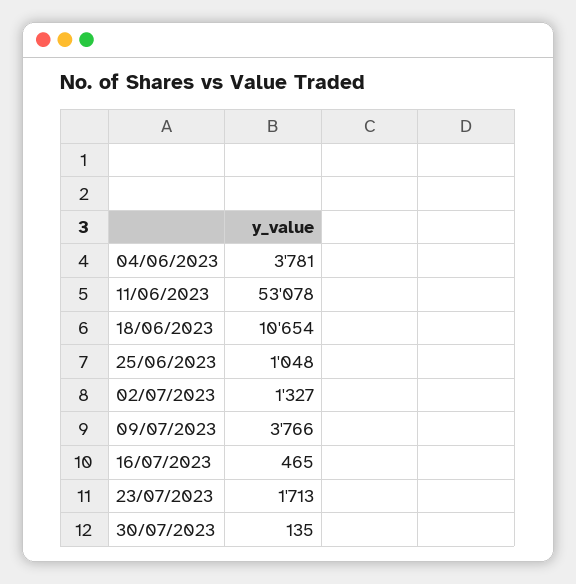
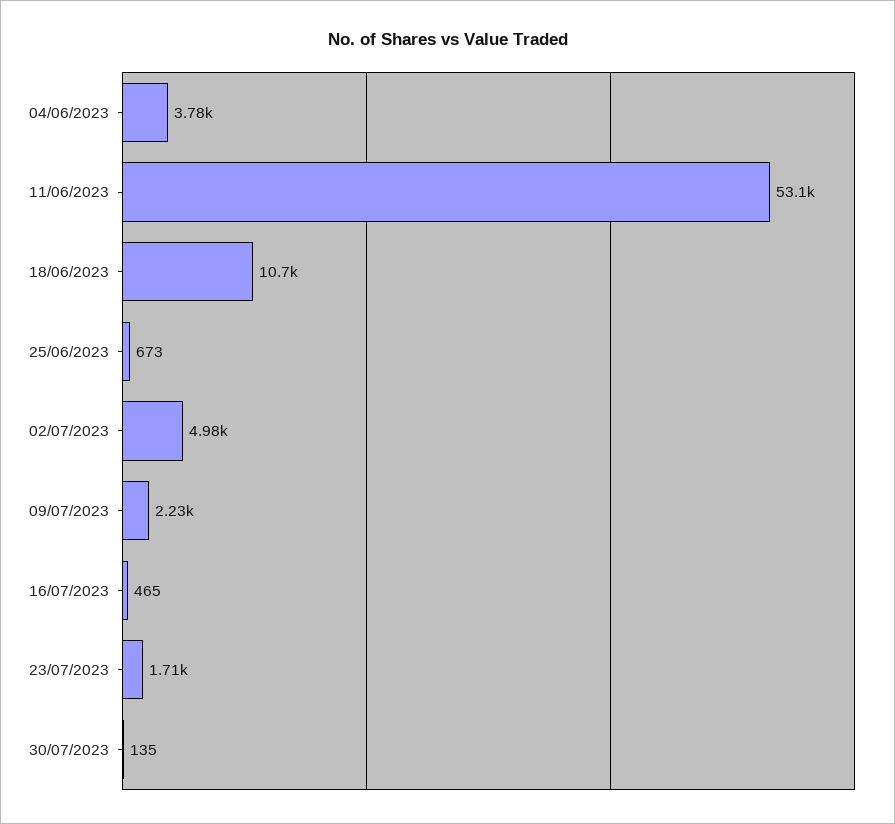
25/06/2023: 1048 -> 673
02/07/2023: 1327 -> 4980
09/07/2023: 3766 -> 2230

